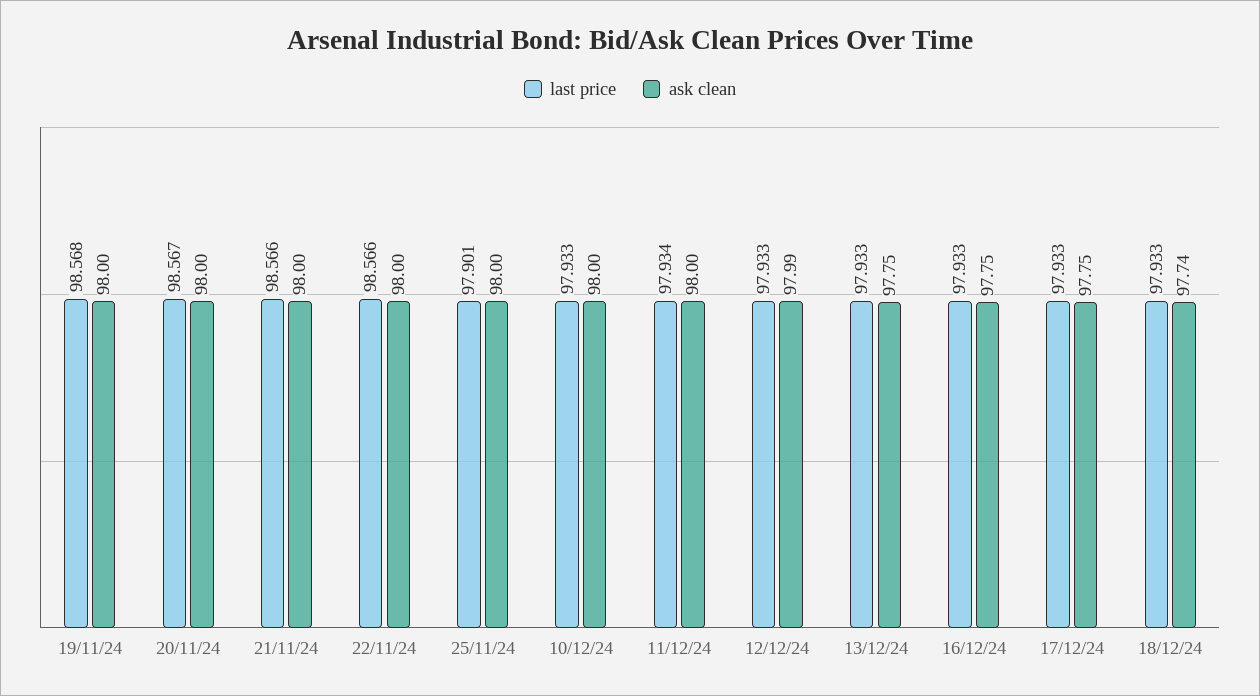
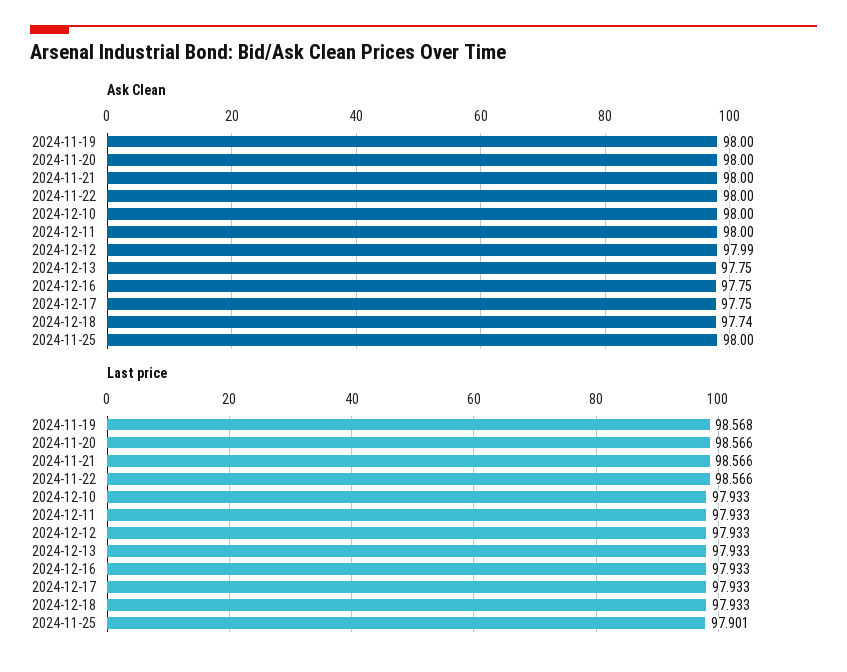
last price, 20/11/24: 98.567 -> 98.566
last price, 11/12/24: 97.934 -> 97.933

